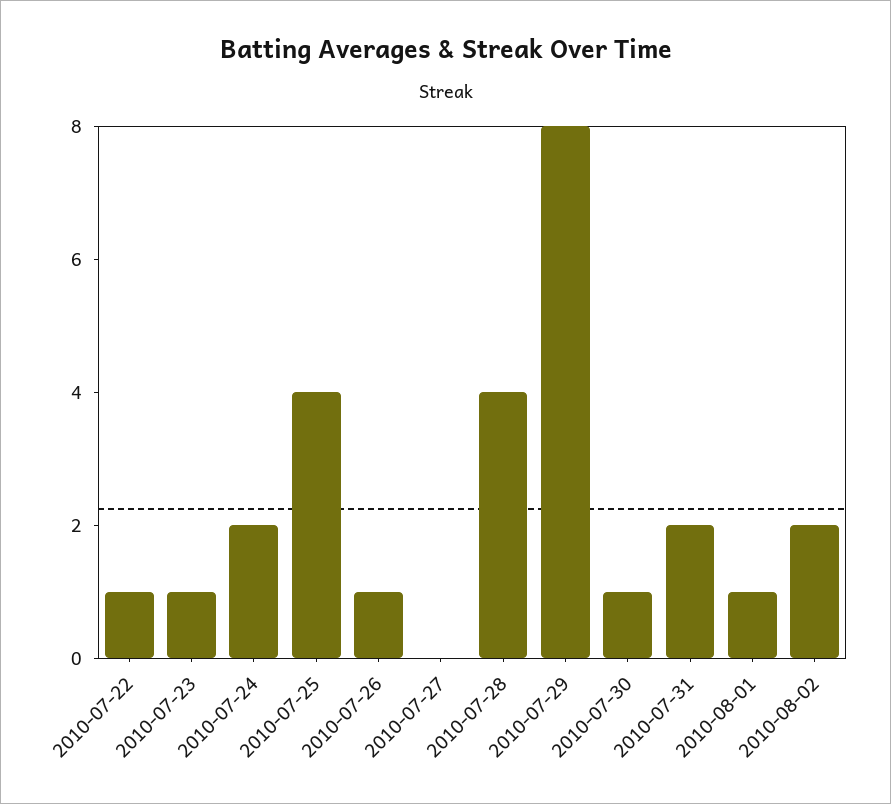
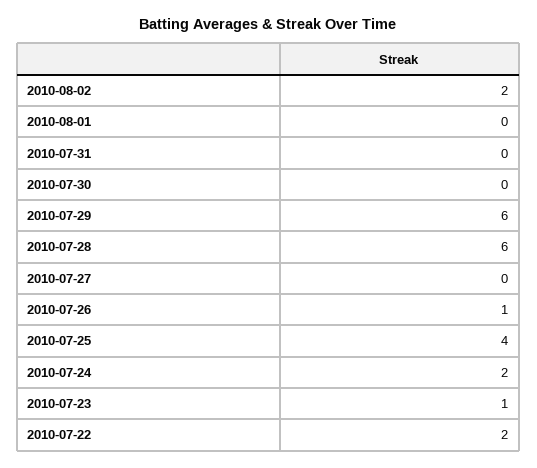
2010-07-22: 1 -> 2
2010-07-28: 4 -> 6
2010-07-29: 8 -> 6
2010-07-30: 1 -> 0
2010-07-31: 2 -> 0
2010-08-01: 1 -> 0

